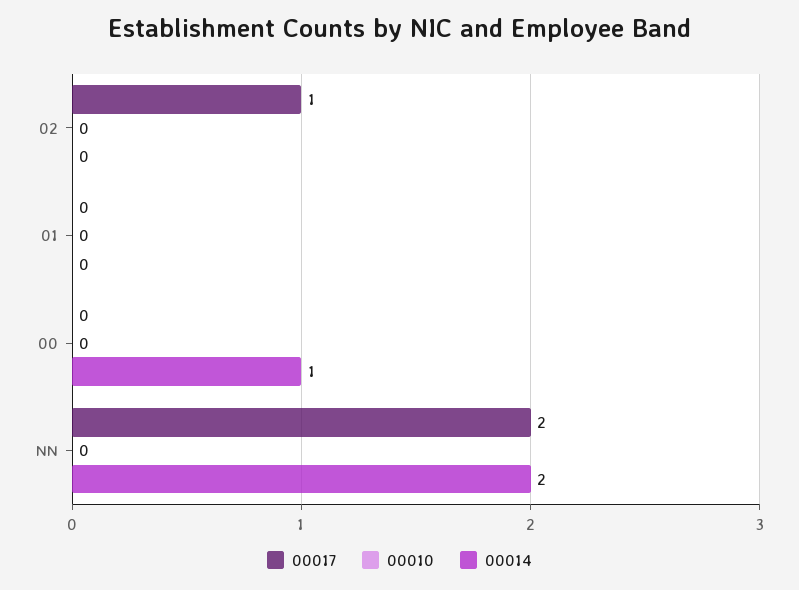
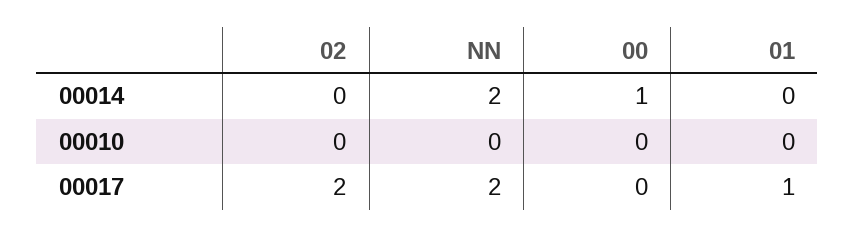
00017, 02: 1 -> 2
00017, 01: 0 -> 1

